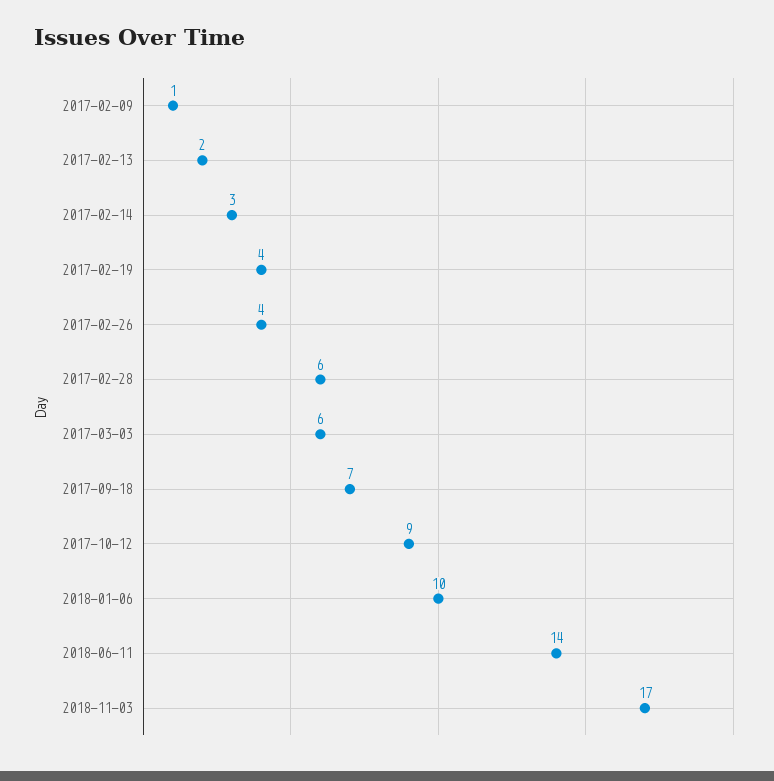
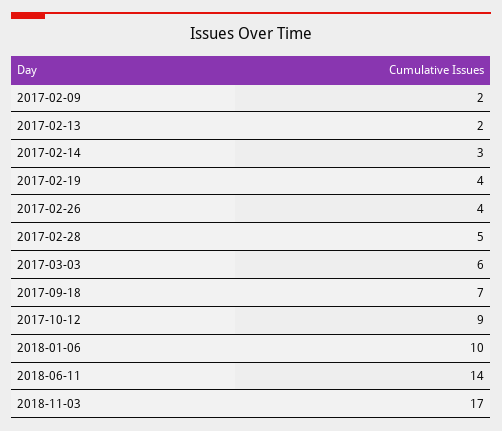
2017-02-09: 1 -> 2
2017-02-28: 6 -> 5

